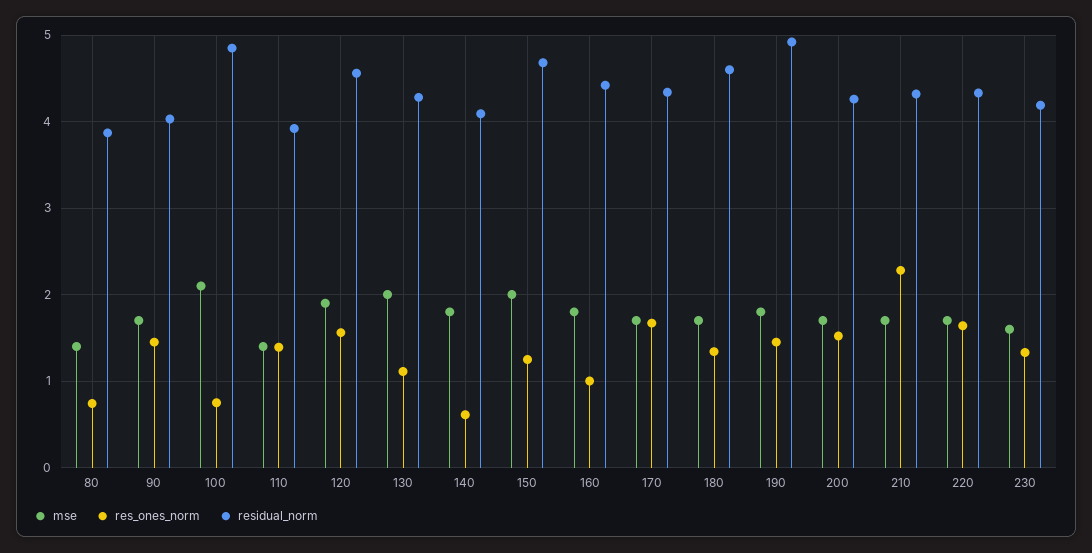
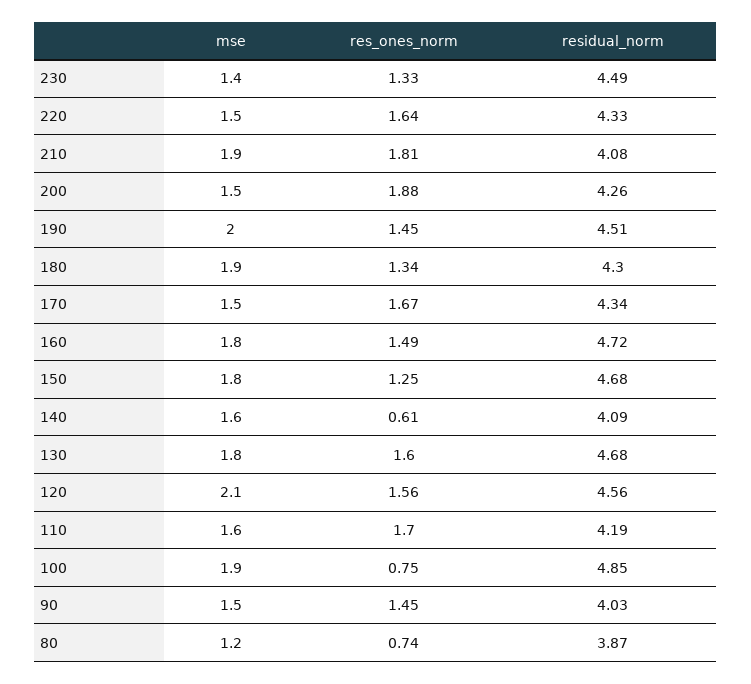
mse, 80: 1.4 -> 1.2
mse, 90: 1.7 -> 1.5
mse, 100: 2.1 -> 1.9
mse, 110: 1.4 -> 1.6
res_ones_norm, 110: 1.4 -> 1.7
residual_norm, 110: 3.9 -> 4.19
mse, 120: 1.9 -> 2.1
mse, 130: 2 -> 1.8
res_ones_norm, 130: 1.1 -> 1.6
residual_norm, 130: 4.3 -> 4.68
mse, 140: 1.8 -> 1.6
mse, 150: 2 -> 1.8
res_ones_norm, 160: 1 -> 1.49
residual_norm, 160: 4.4 -> 4.72
mse, 170: 1.7 -> 1.5
mse, 180: 1.7 -> 1.9
residual_norm, 180: 4.6 -> 4.3
mse, 190: 1.8 -> 2
residual_norm, 190: 4.9 -> 4.51
mse, 200: 1.7 -> 1.5
res_ones_norm, 200: 1.5 -> 1.88
mse, 210: 1.7 -> 1.9
res_ones_norm, 210: 2.3 -> 1.81
residual_norm, 210: 4.3 -> 4.08
mse, 220: 1.7 -> 1.5
mse, 230: 1.6 -> 1.4
residual_norm, 230: 4.2 -> 4.49

